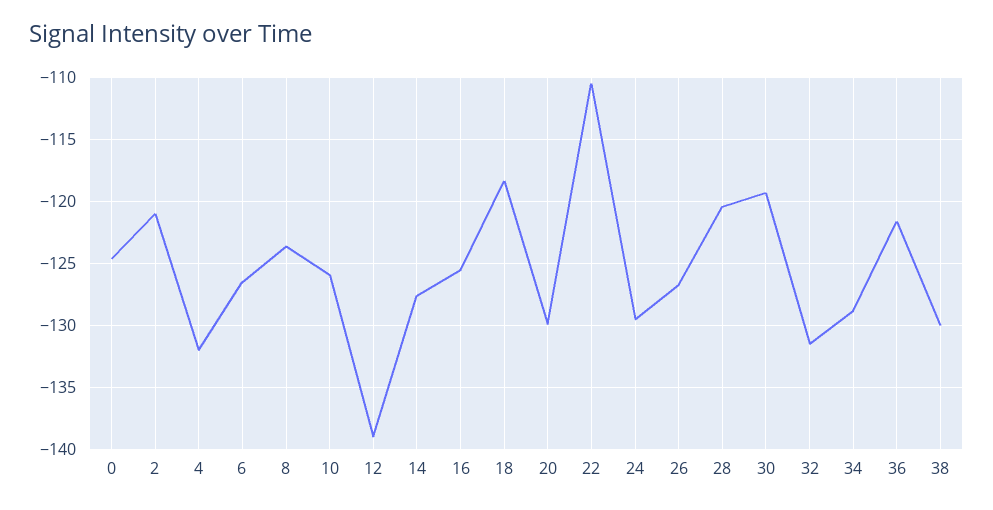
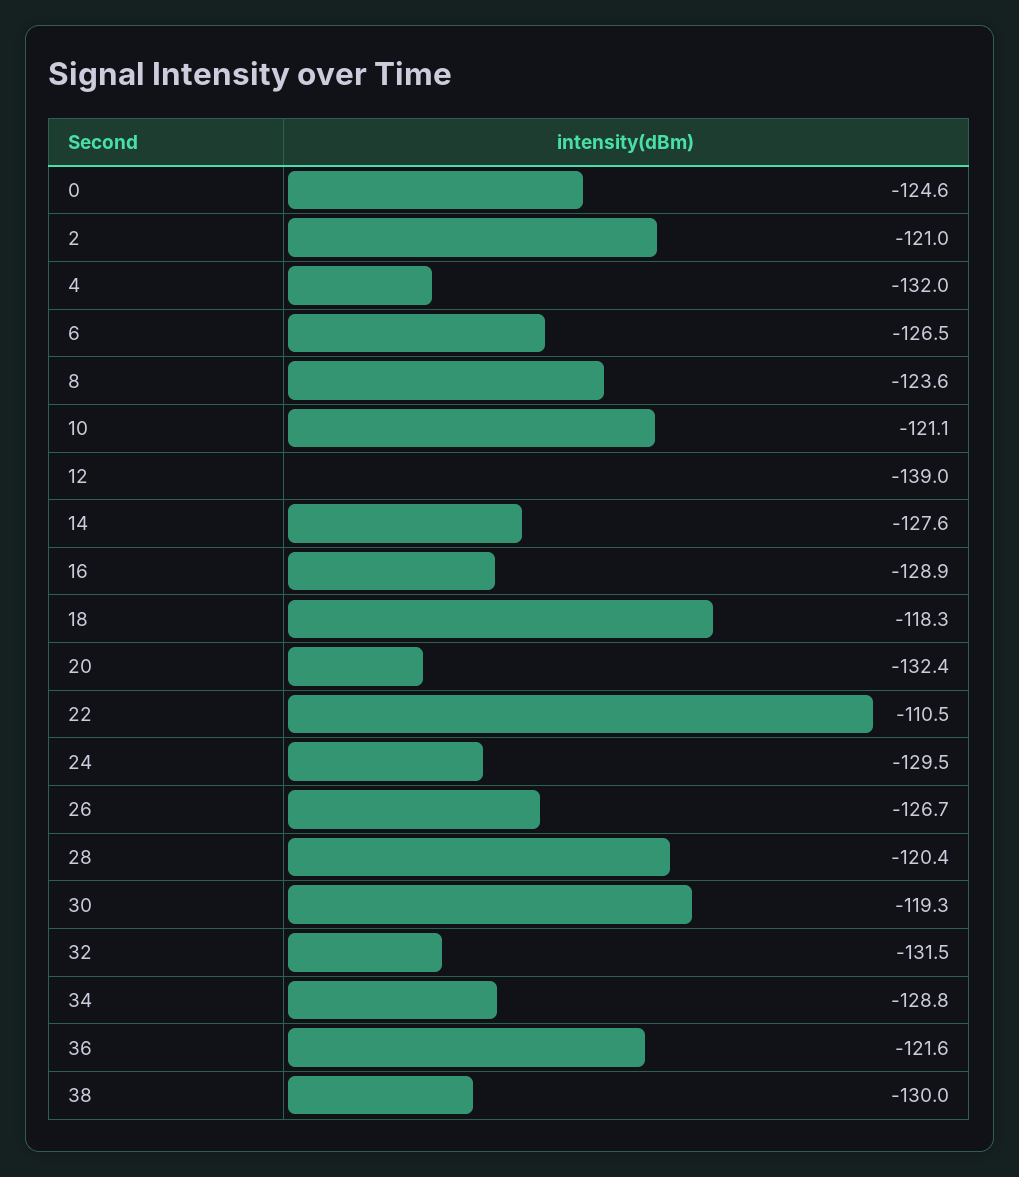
10: -126 -> -121.1
16: -125.5 -> -128.9
20: -130 -> -132.4

